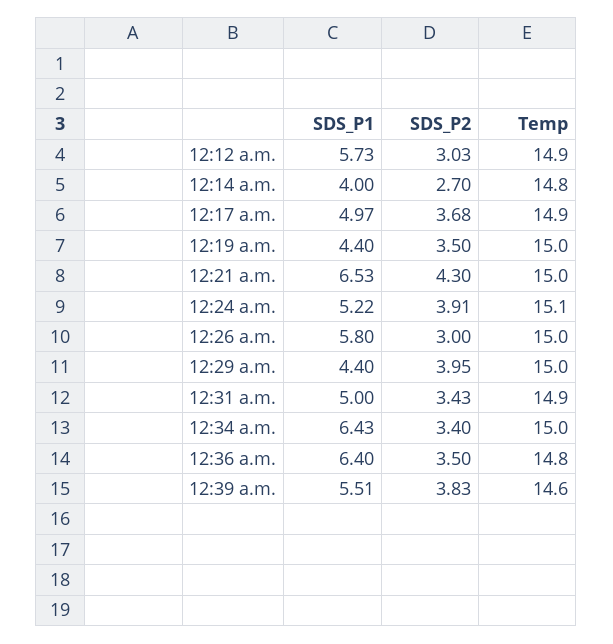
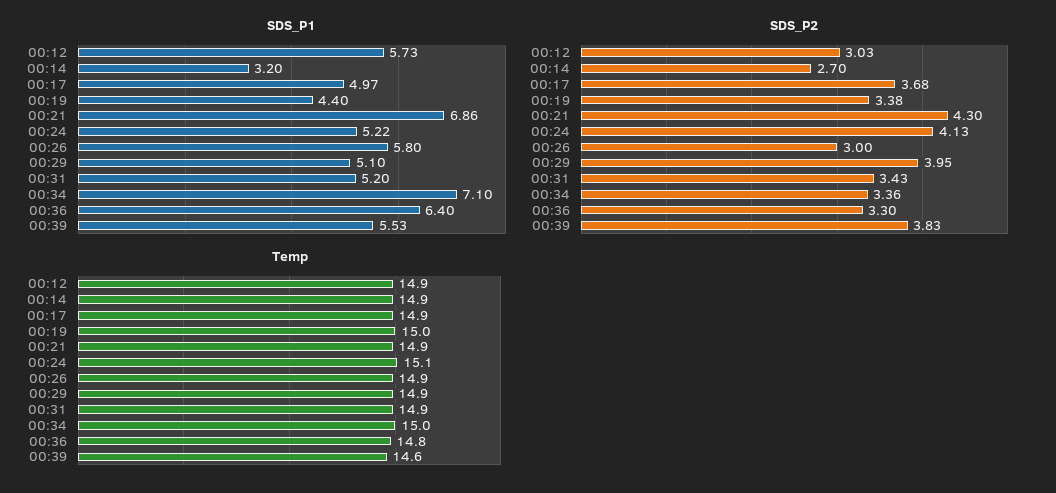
SDS_P1, 12:14 a.m.: 4 -> 3.2
Temp, 12:14 a.m.: 14.8 -> 14.9
SDS_P2, 12:19 a.m.: 3.5 -> 3.38
SDS_P1, 12:21 a.m.: 6.53 -> 6.86
Temp, 12:21 a.m.: 15 -> 14.9
SDS_P2, 12:24 a.m.: 3.91 -> 4.13
Temp, 12:26 a.m.: 15 -> 14.9
SDS_P1, 12:29 a.m.: 4.4 -> 5.1
Temp, 12:29 a.m.: 15 -> 14.9
SDS_P1, 12:31 a.m.: 5 -> 5.2
SDS_P1, 12:34 a.m.: 6.43 -> 7.1
SDS_P2, 12:34 a.m.: 3.4 -> 3.36
SDS_P2, 12:36 a.m.: 3.5 -> 3.3
SDS_P1, 12:39 a.m.: 5.51 -> 5.53

